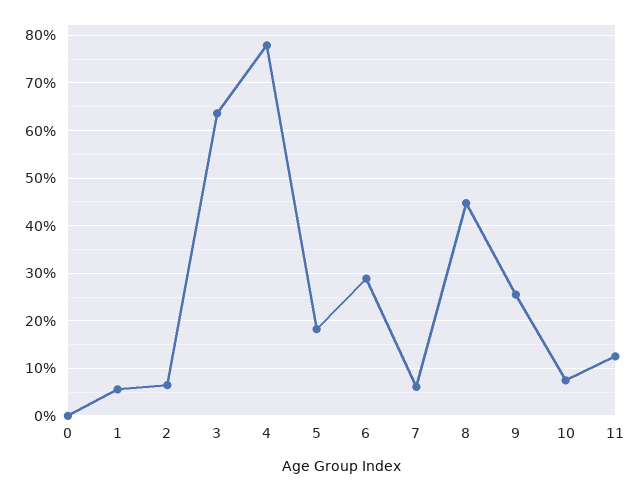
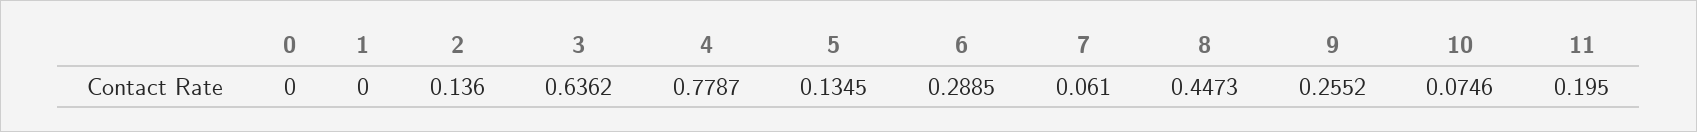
1: 0.06 -> 0
2: 0.06 -> 0.136
5: 0.18 -> 0.1345
11: 0.12 -> 0.195

